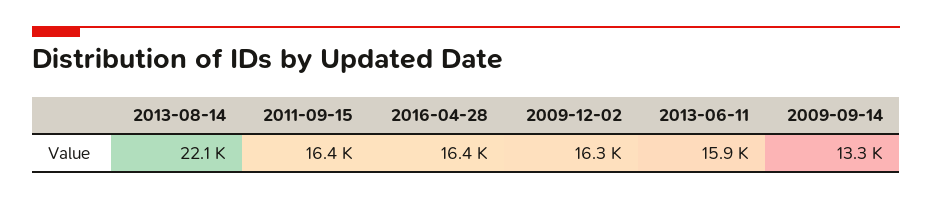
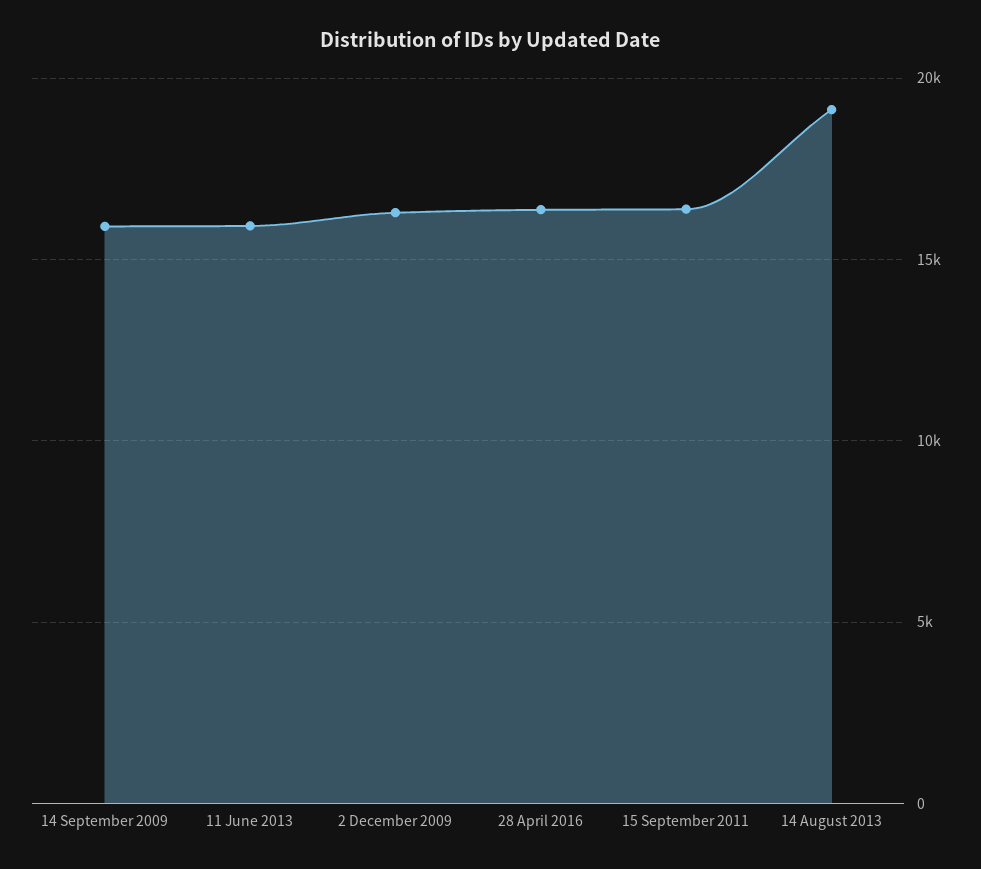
2013-08-14: 22100 -> 19000
2009-09-14: 13300 -> 16000

